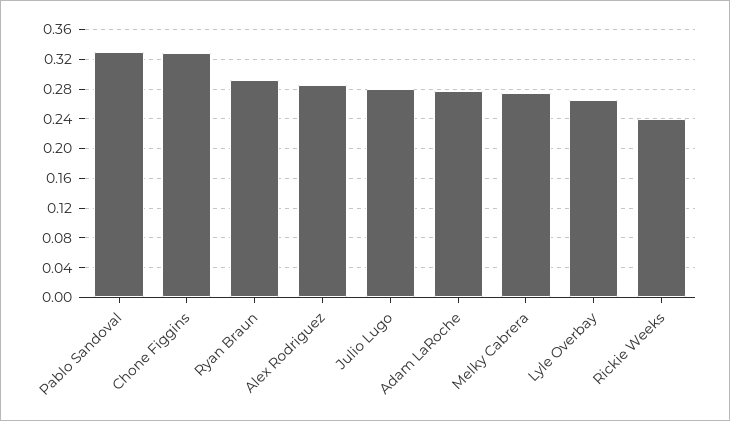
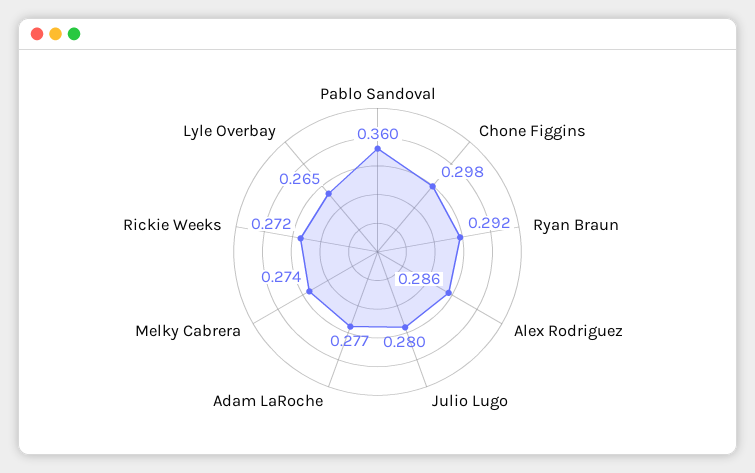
Pablo Sandoval: 0.33 -> 0.36
Chone Figgins: 0.33 -> 0.298
Rickie Weeks: 0.24 -> 0.272

